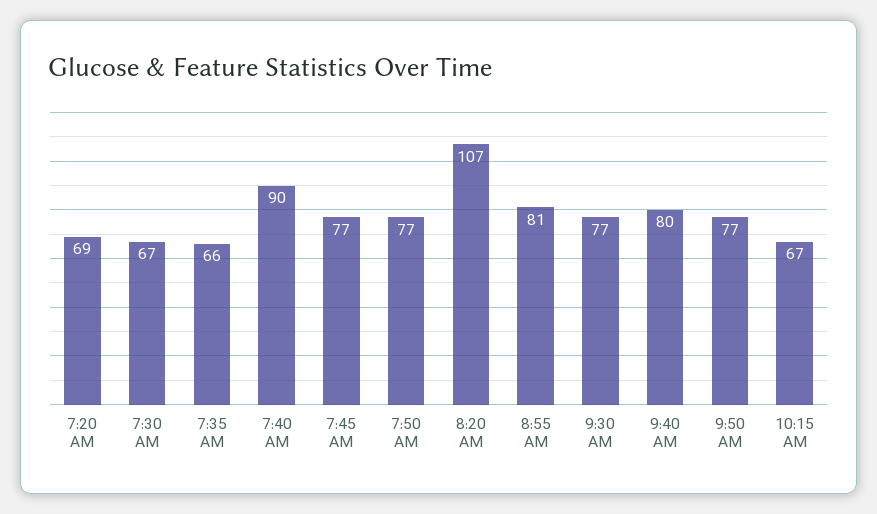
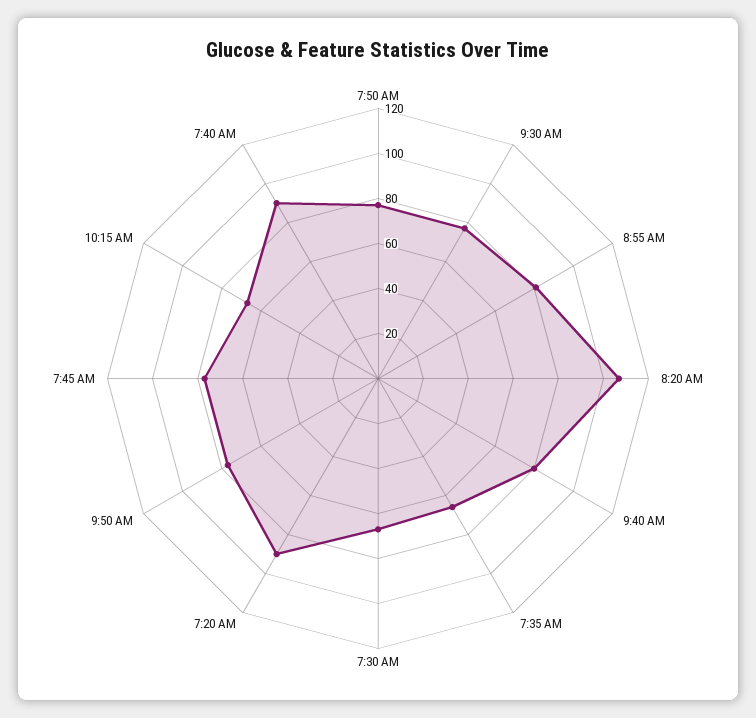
7:20 AM: 69 -> 90

